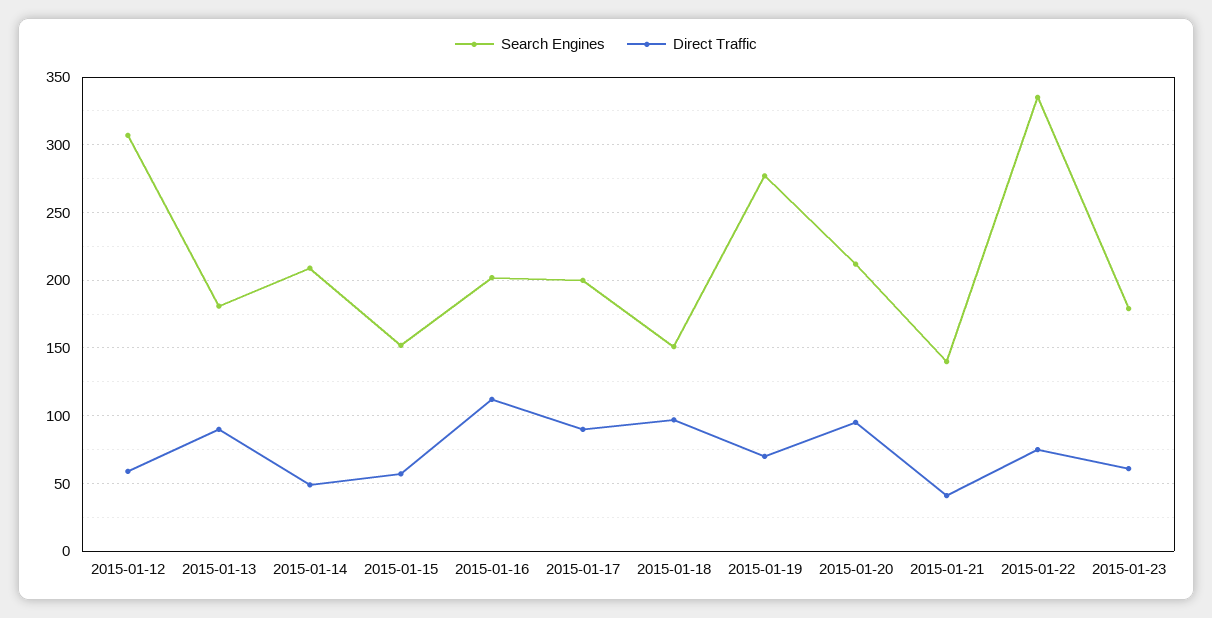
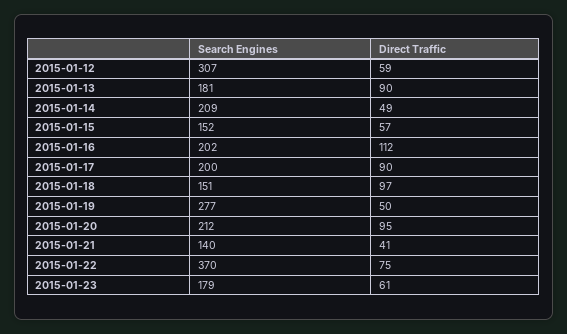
Direct Traffic, 2015-01-19: 70 -> 50
Search Engines, 2015-01-22: 335 -> 370

